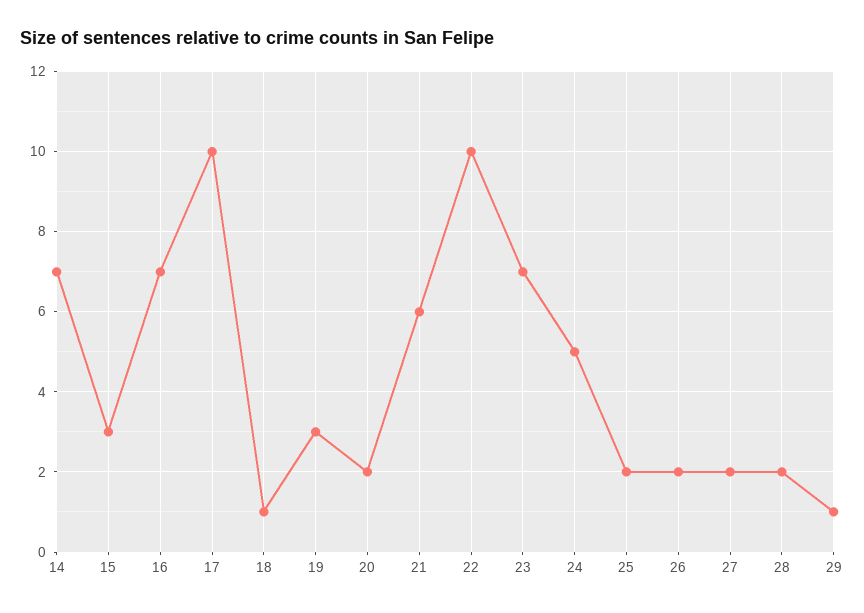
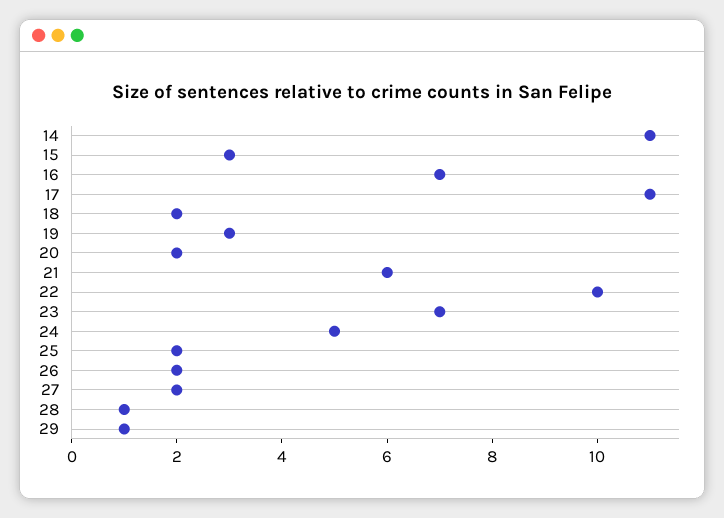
14: 7 -> 11
17: 10 -> 11
18: 1 -> 2
28: 2 -> 1

